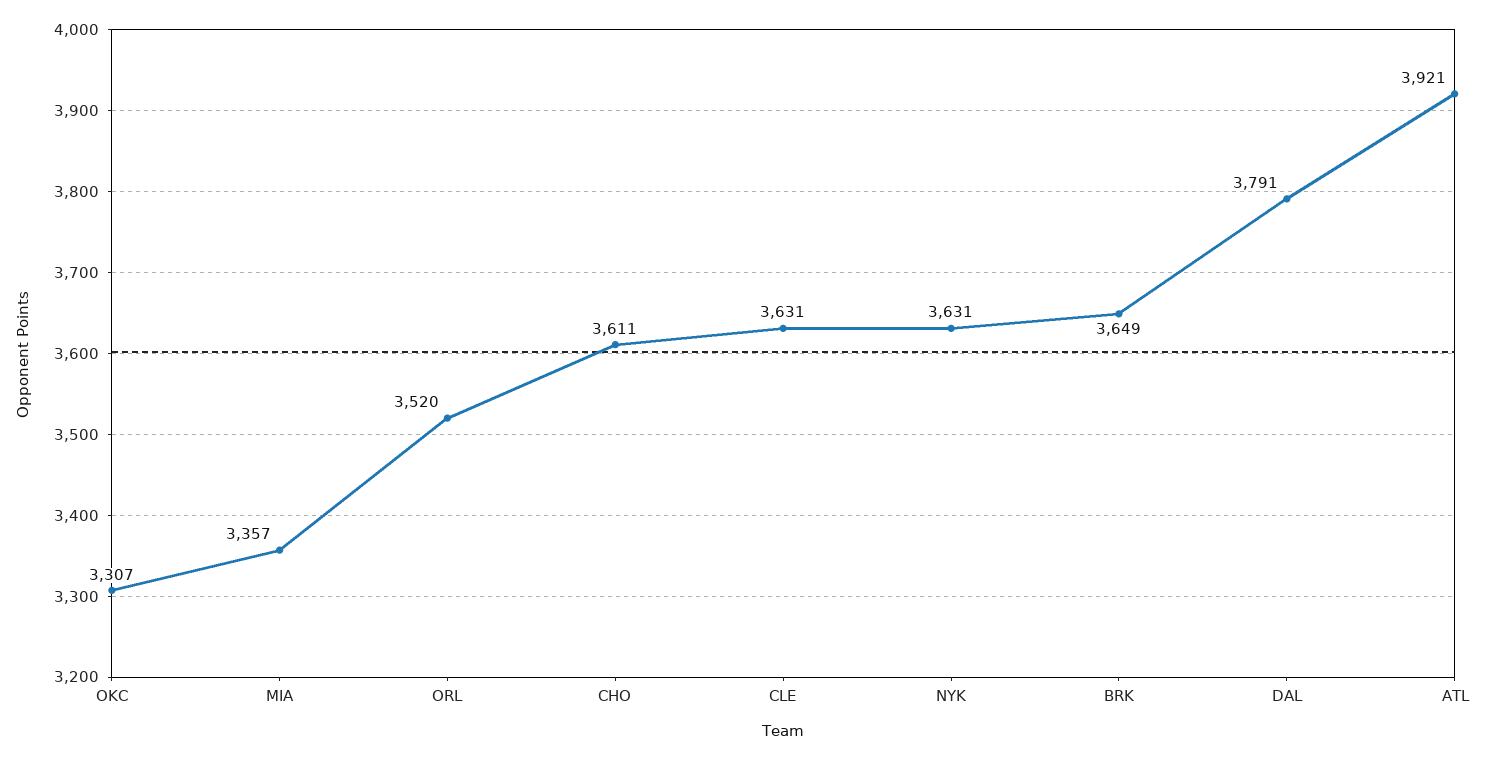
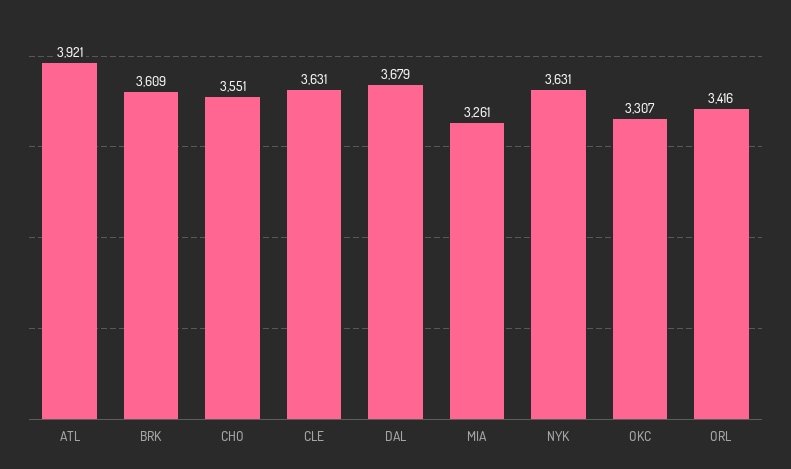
MIA: 3357 -> 3261
ORL: 3520 -> 3416
CHO: 3611 -> 3551
BRK: 3649 -> 3609
DAL: 3791 -> 3679

